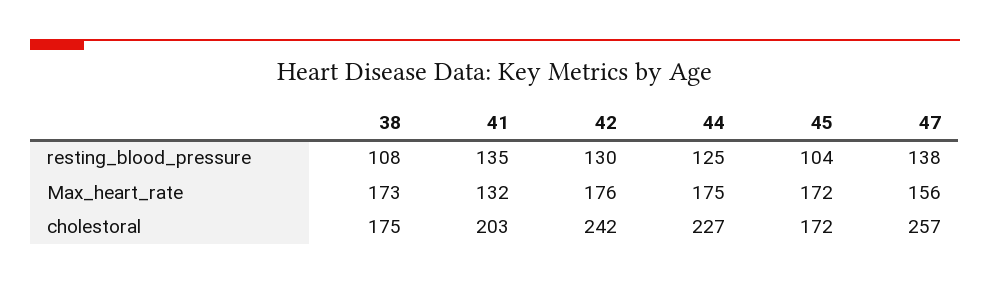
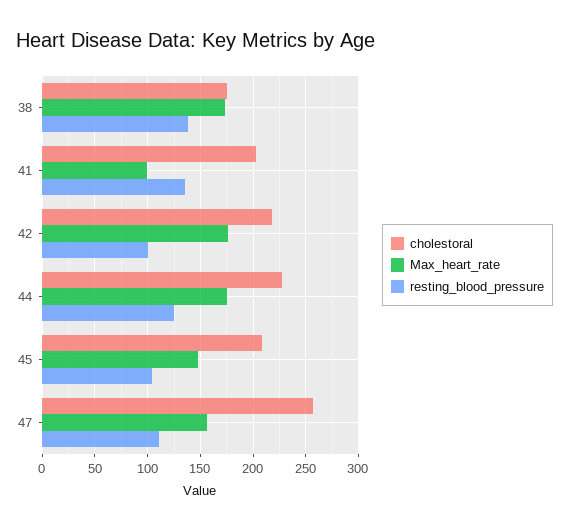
resting_blood_pressure, 38: 108 -> 140
resting_blood_pressure, 42: 130 -> 100
resting_blood_pressure, 47: 138 -> 110
Max_heart_rate, 41: 132 -> 100
Max_heart_rate, 45: 172 -> 150
cholestoral, 42: 242 -> 220
cholestoral, 45: 172 -> 210

